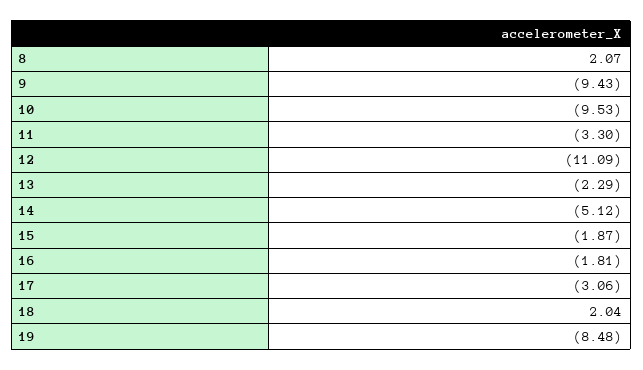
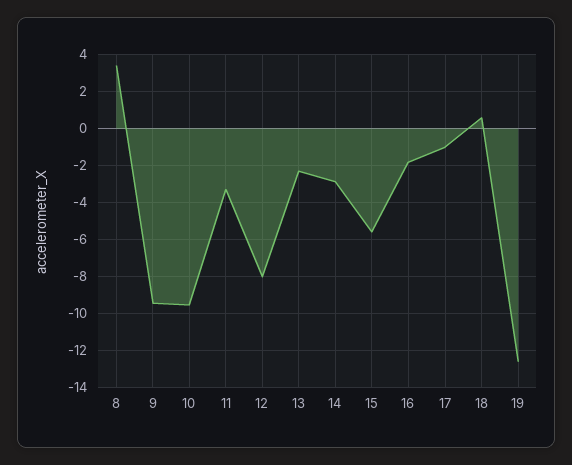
8: 2.07 -> 3.5
12: -11.09 -> -8
14: -5.12 -> -3
15: -1.87 -> -5.5
17: -3.06 -> -1
18: 2.04 -> 0.5
19: -8.48 -> -12.5

